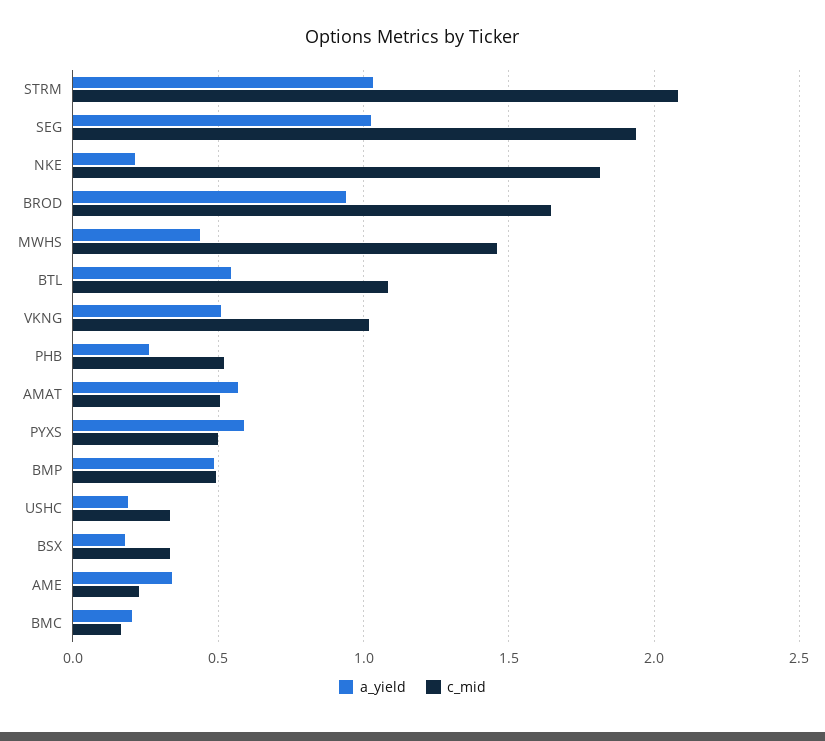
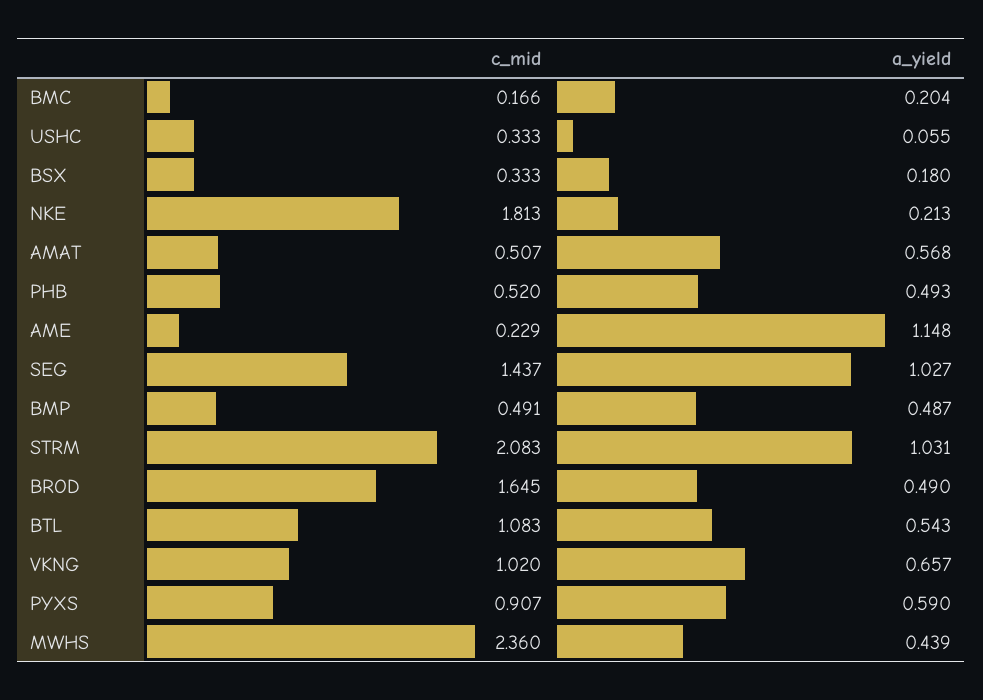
c_mid, SEG: 1.95 -> 1.437
a_yield, BROD: 0.95 -> 0.49
c_mid, MWHS: 1.45 -> 2.36
a_yield, VKNG: 0.5 -> 0.657
a_yield, PHB: 0.25 -> 0.493
c_mid, PYXS: 0.5 -> 0.907
a_yield, USHC: 0.2 -> 0.055
a_yield, AME: 0.35 -> 1.148

